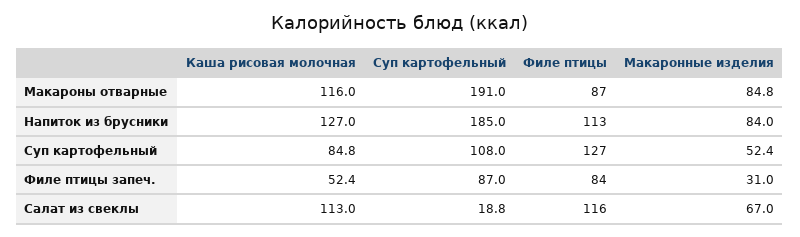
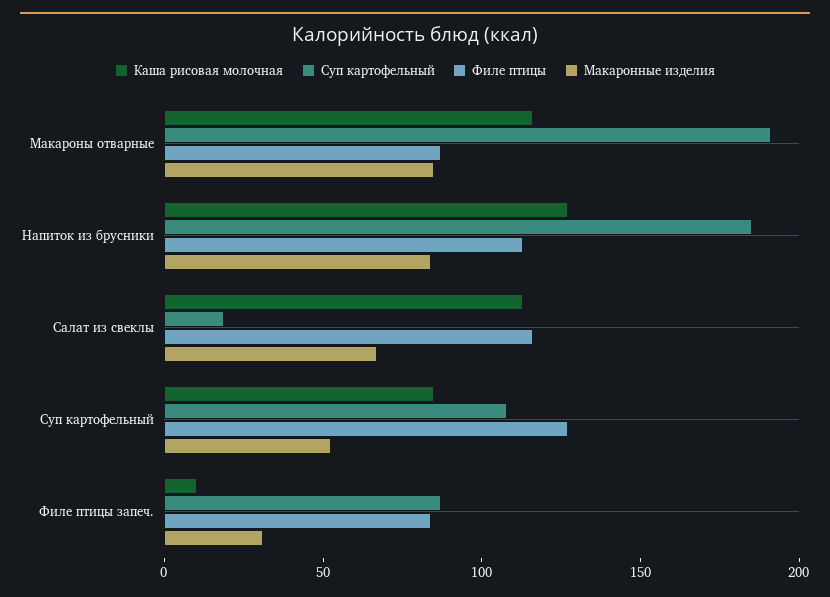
Каша рисовая молочная, Филе птицы запеч.: 52.4 -> 10

